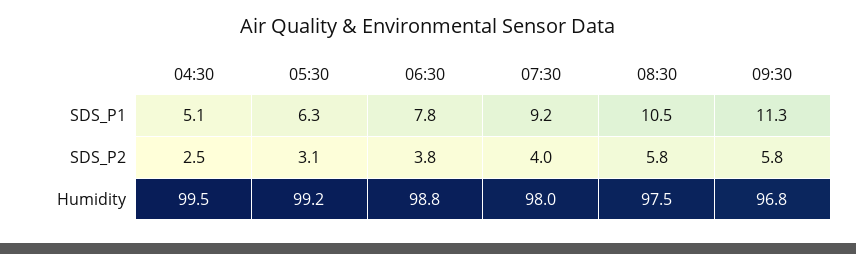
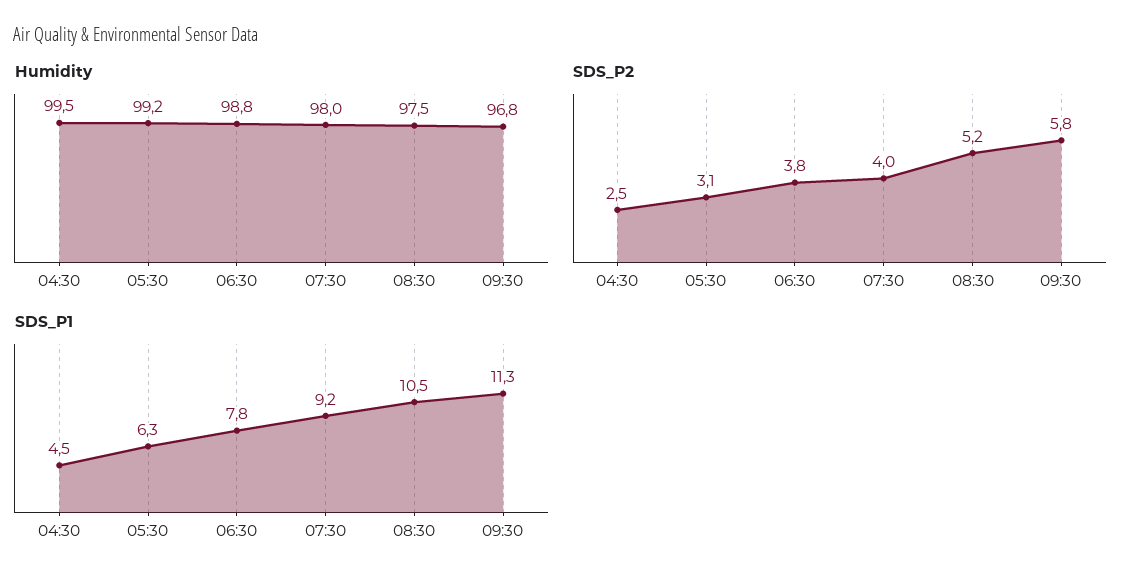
SDS_P1, 04:30: 5.1 -> 4.5
SDS_P2, 08:30: 5.8 -> 5.2

